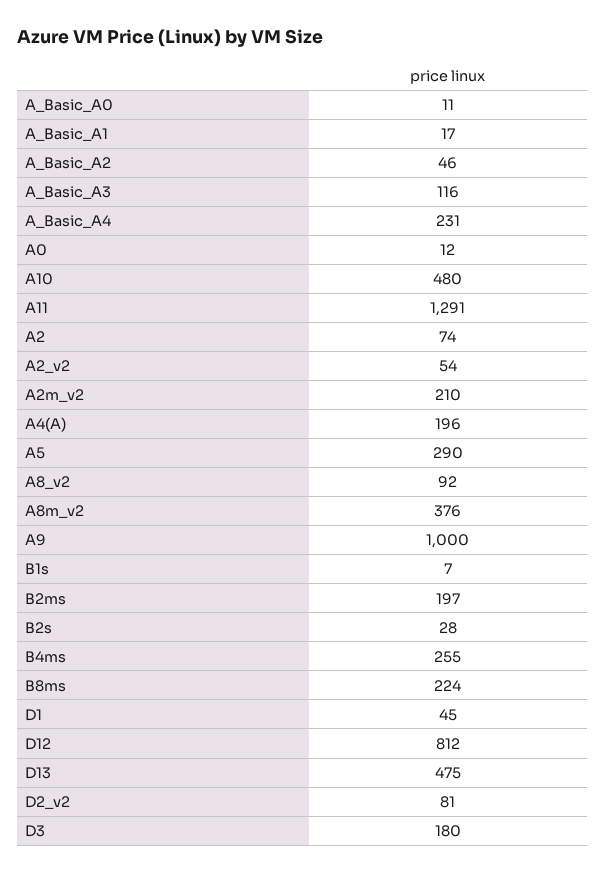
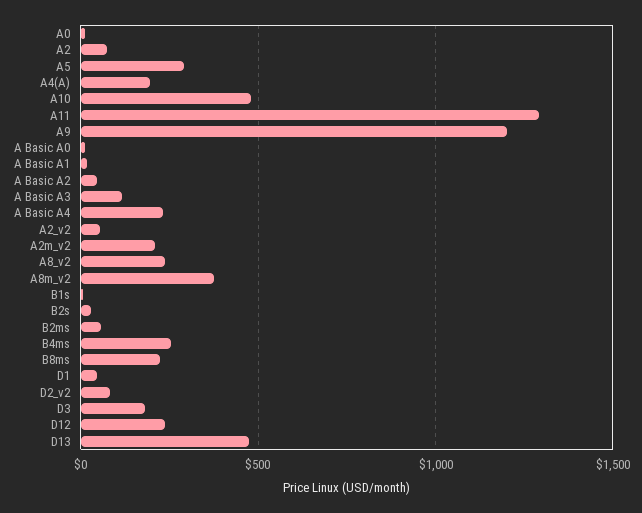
A8_v2: 92 -> 250
A9: 1000 -> 1200
B2ms: 197 -> 50
D12: 812 -> 250

